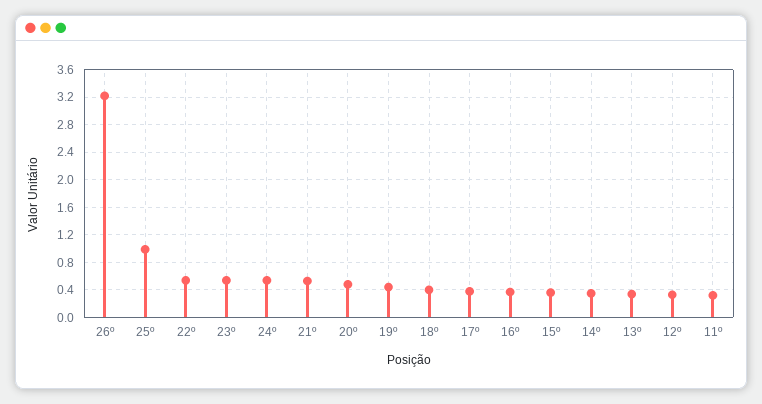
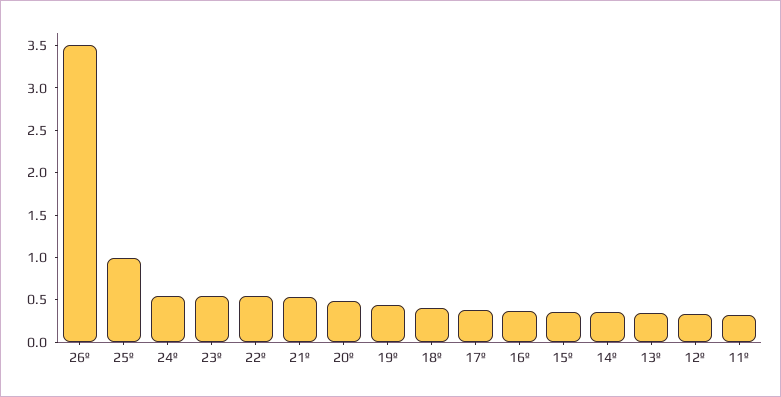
26º: 3.2 -> 3.5

